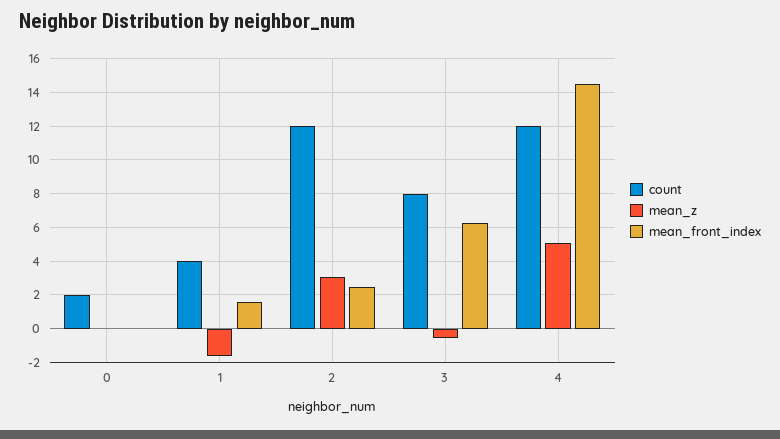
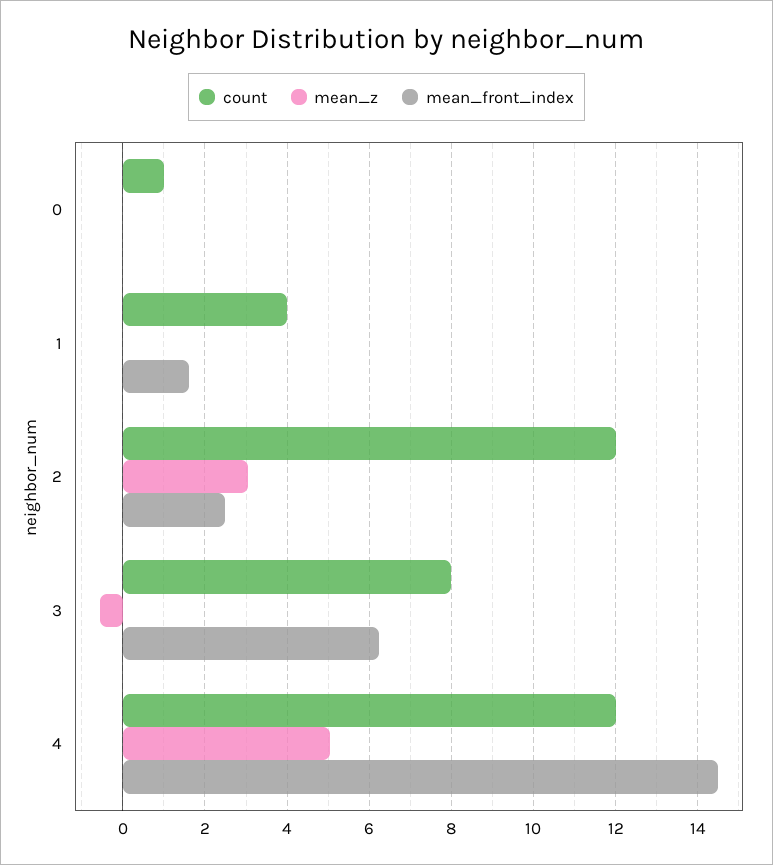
count, 0: 2 -> 1
mean_z, 1: -1.5 -> 0

